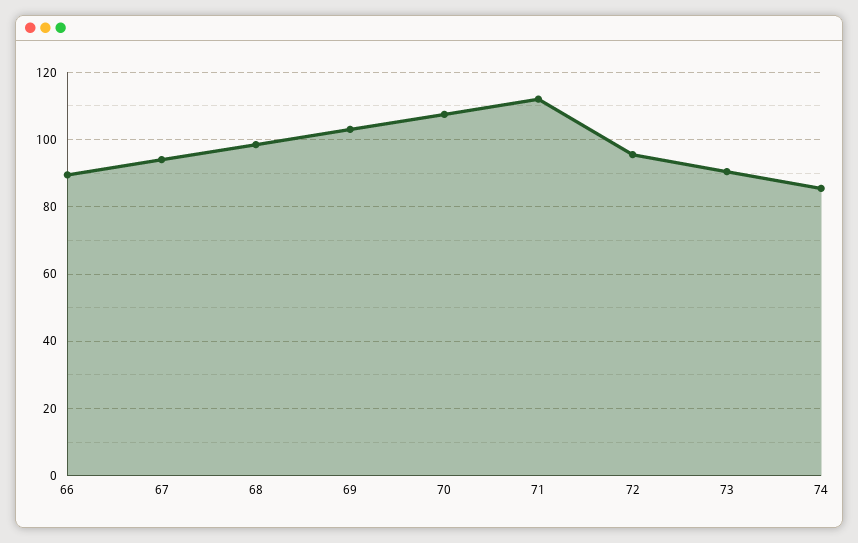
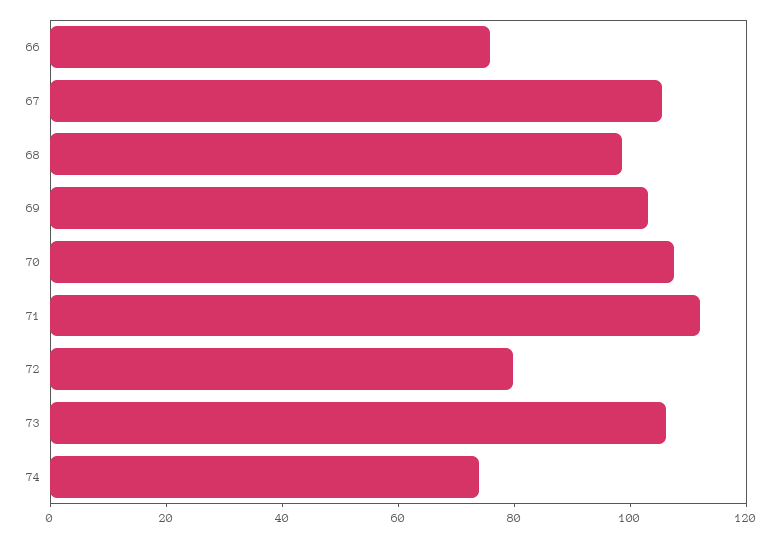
66: 90 -> 75
67: 94 -> 105
72: 96 -> 80
73: 90 -> 105
74: 86 -> 75

